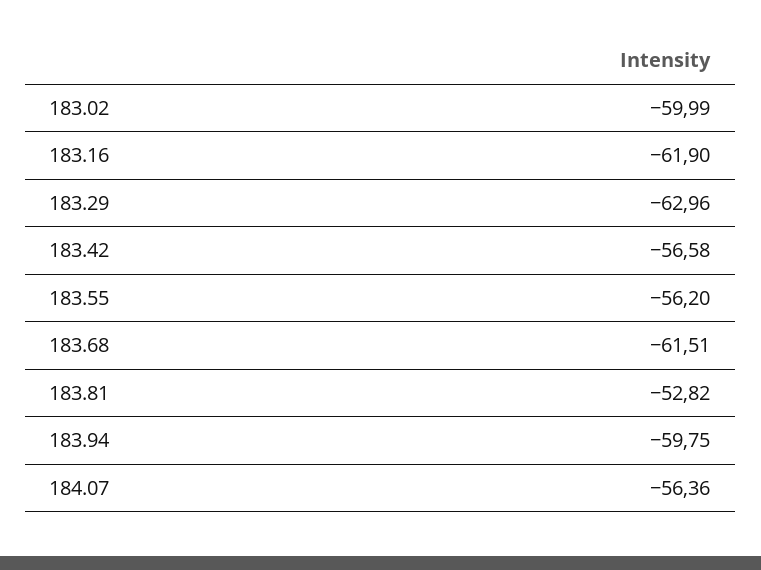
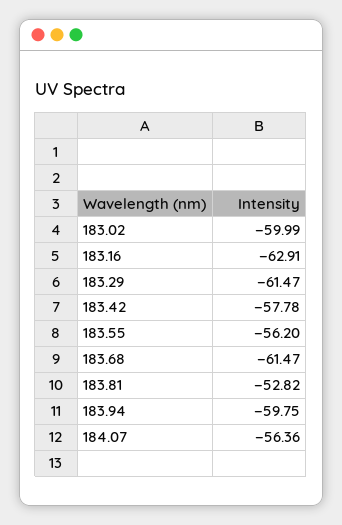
183.16: -61.9 -> -62.91
183.29: -62.96 -> -61.47
183.42: -56.58 -> -57.78
183.68: -61.51 -> -61.47

